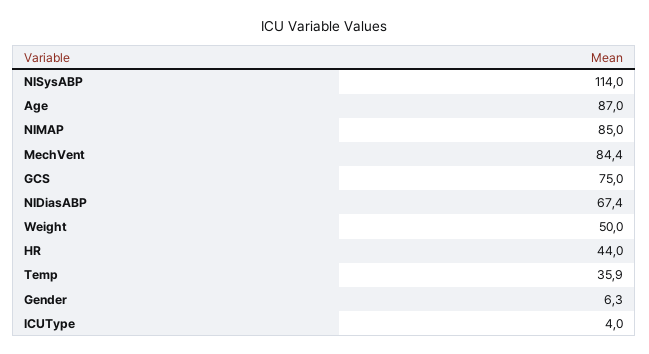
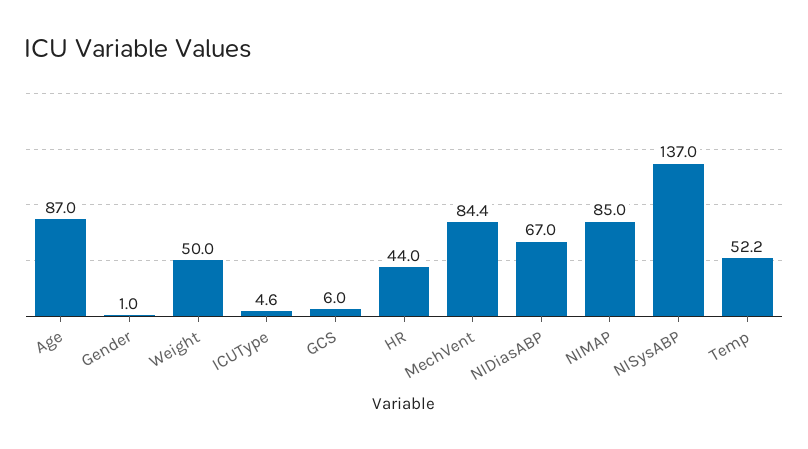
NISysABP: 114 -> 137
GCS: 75 -> 6
NIDiasABP: 67.4 -> 67
Temp: 35.9 -> 52.2
Gender: 6.3 -> 1
ICUType: 4 -> 4.6

